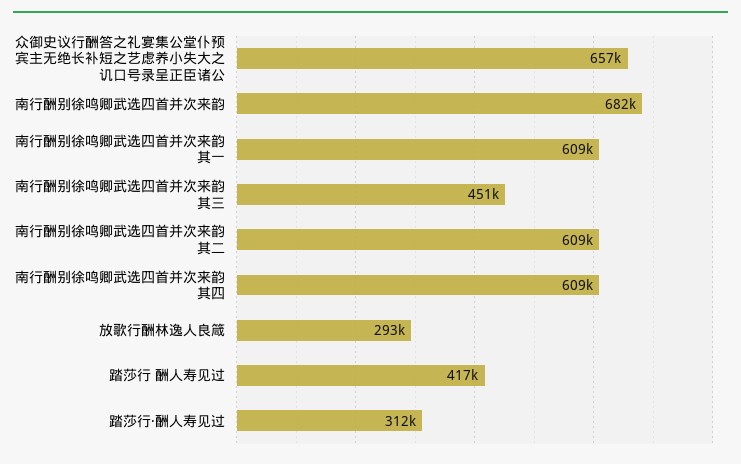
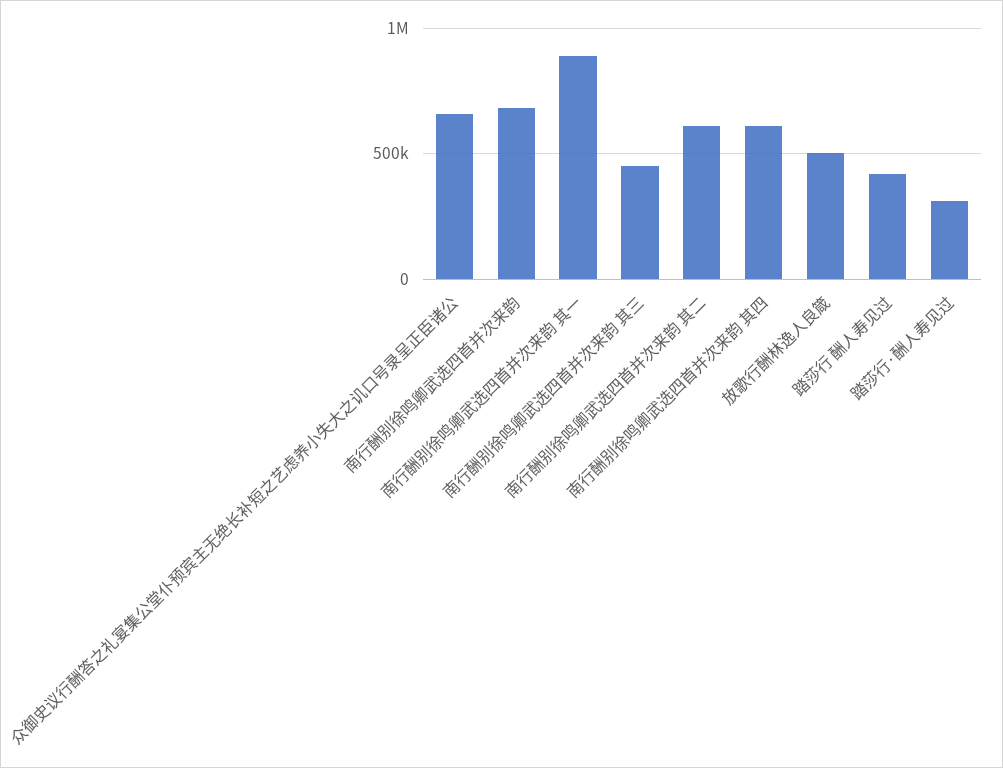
南行酬别徐鸣卿武选四首并次来韵 其一: 609000 -> 900000
放歌行酬林逸人良箴: 293000 -> 500000

